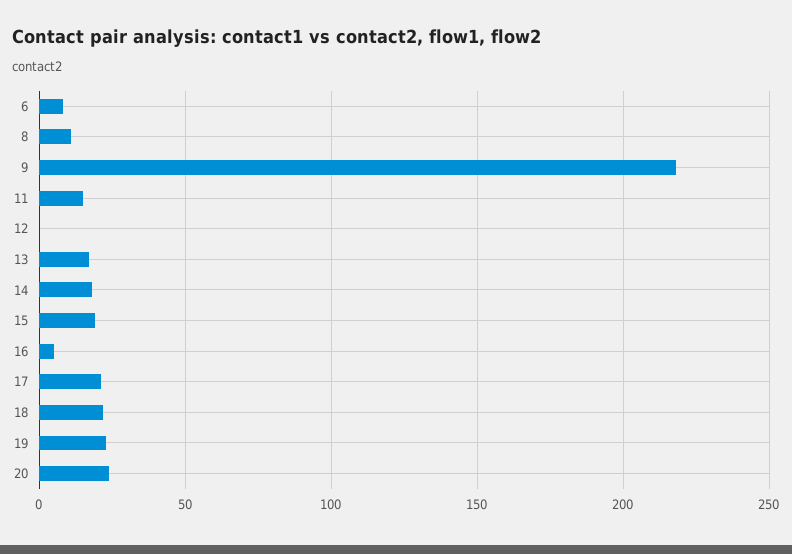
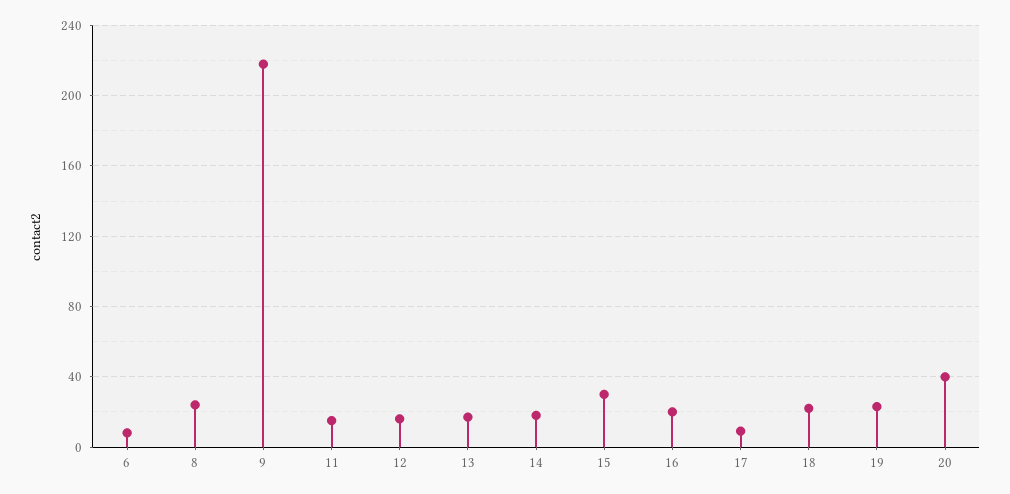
8: 10 -> 25
12: 0 -> 15
15: 20 -> 30
16: 5 -> 20
17: 20 -> 10
20: 25 -> 40

